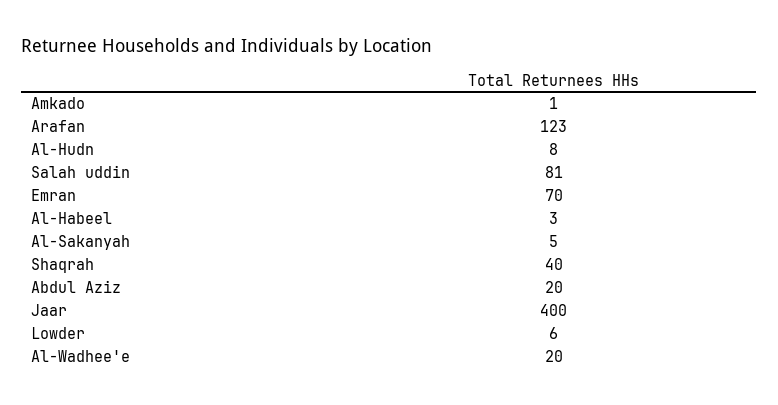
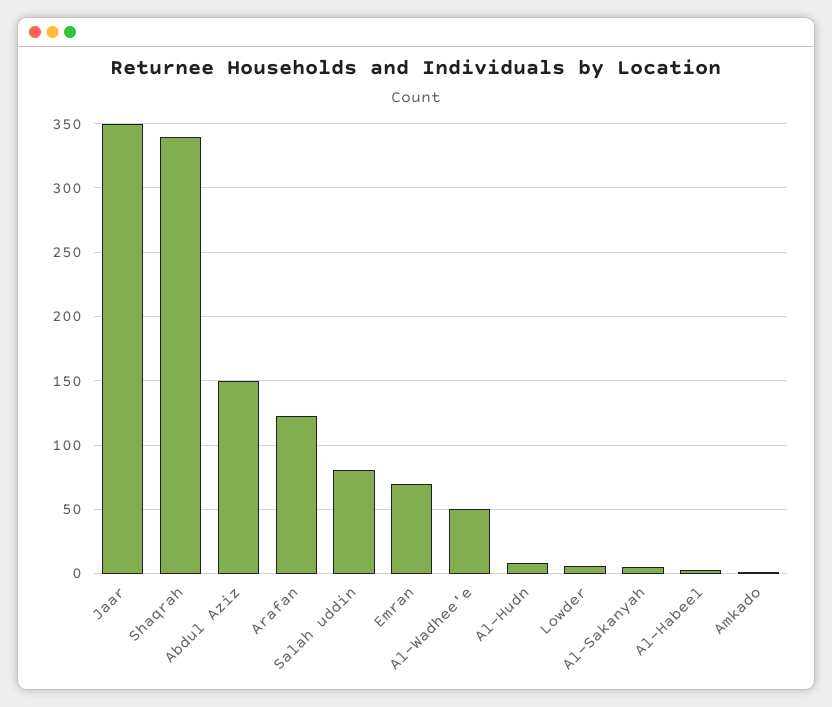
Shaqrah: 40 -> 340
Abdul Aziz: 20 -> 150
Jaar: 400 -> 350
Al-Wadhee'e: 20 -> 50

